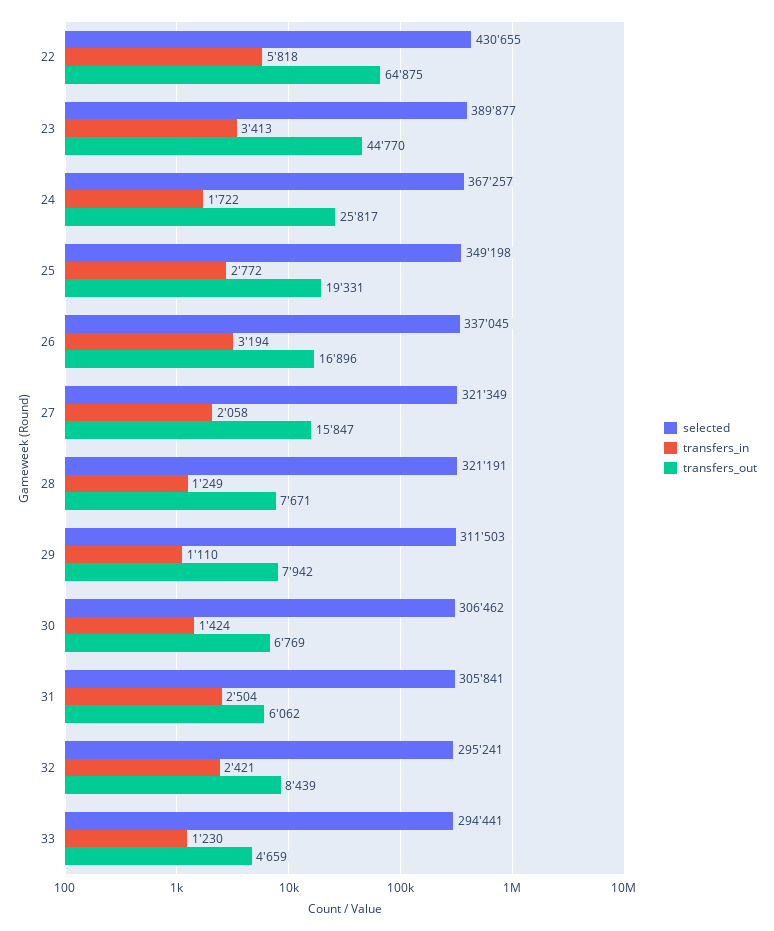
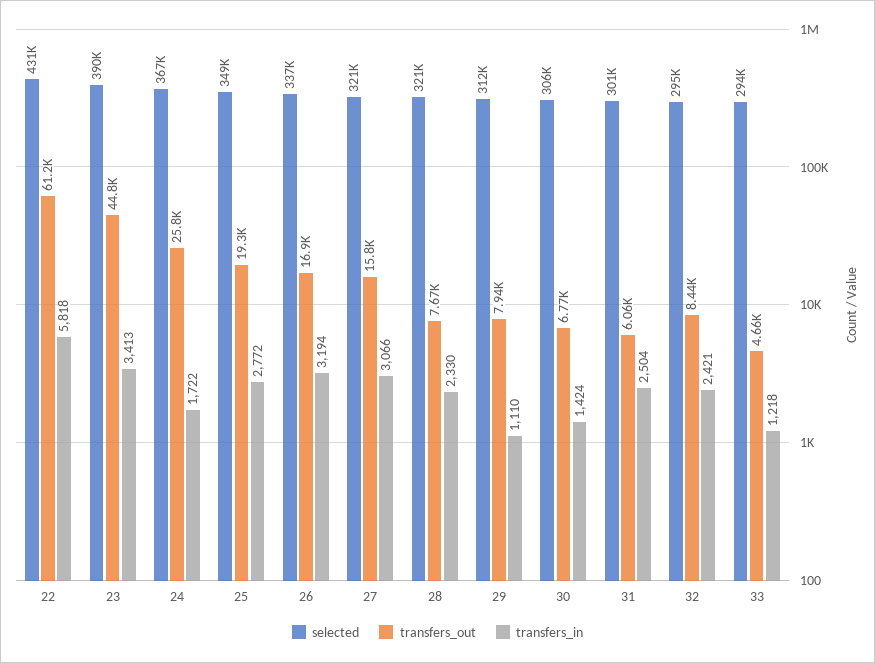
transfers_out, 22: 64875 -> 61200
transfers_in, 27: 2058 -> 3066
transfers_in, 28: 1249 -> 2330
selected, 31: 305841 -> 301000
transfers_in, 33: 1230 -> 1218

